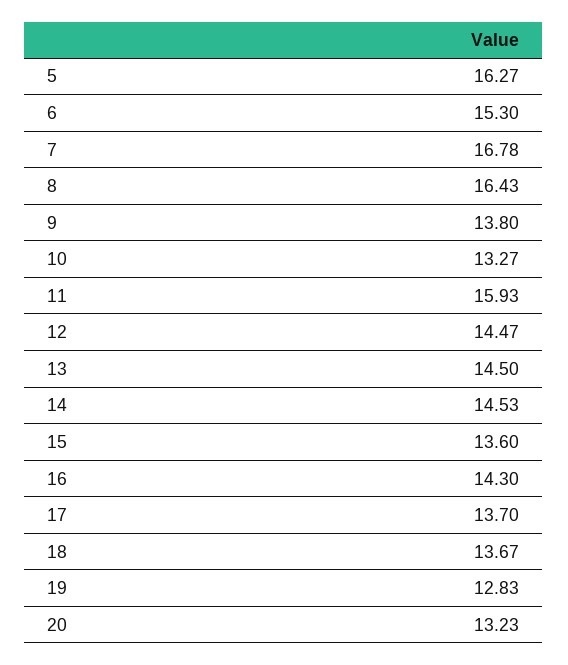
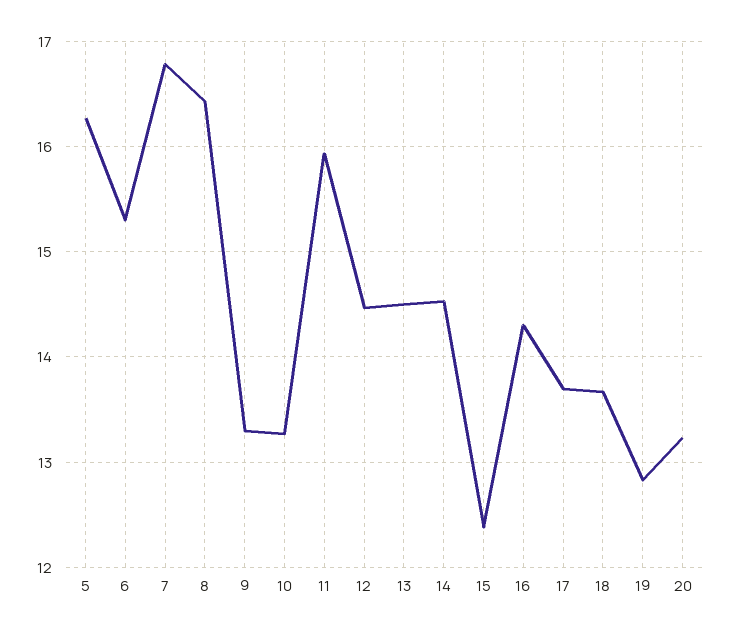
9: 13.8 -> 13.3
15: 13.6 -> 12.4

